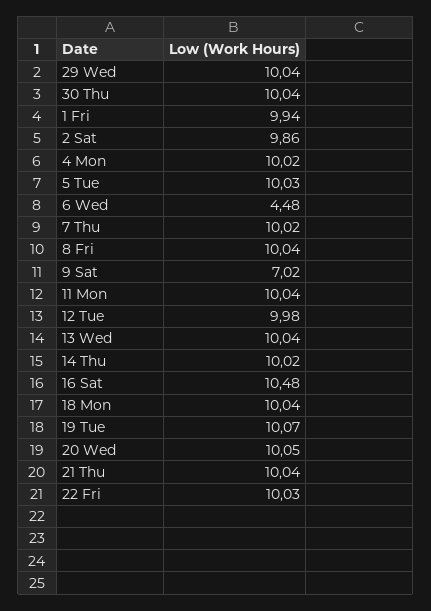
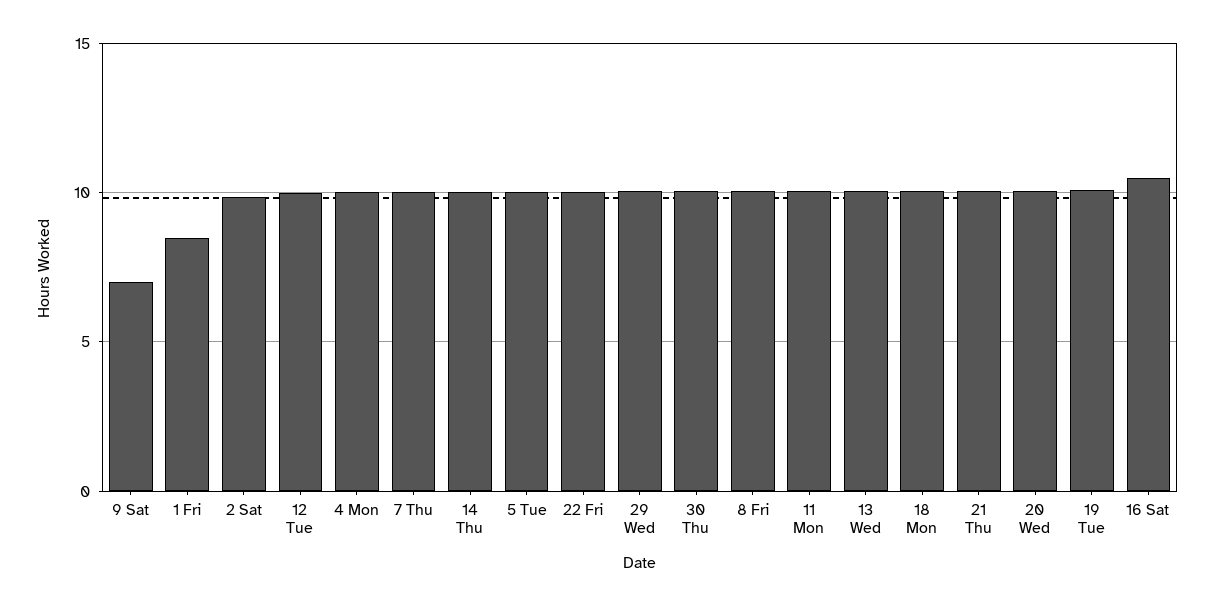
1 Fri: 9.94 -> 8.5
6 Wed: 4.48 -> none

